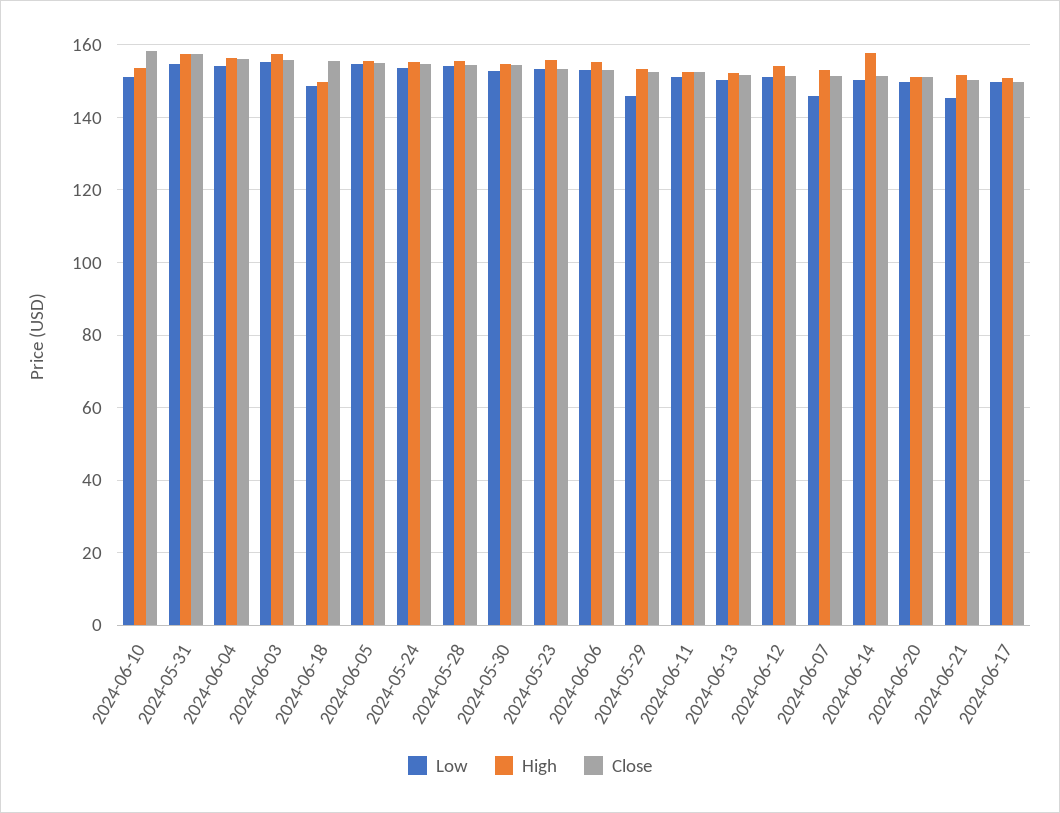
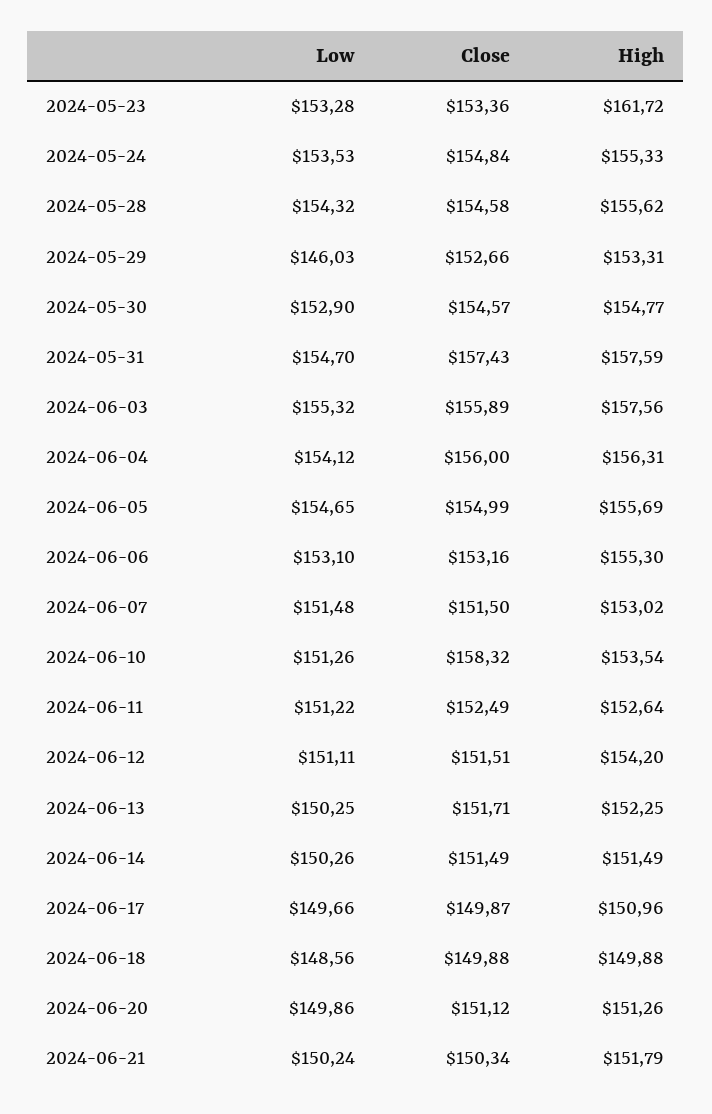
Close, 2024-06-18: 156 -> 149.88
High, 2024-05-23: 156 -> 161.72
Low, 2024-06-07: 146 -> 151.48
High, 2024-06-14: 158 -> 151.49
Low, 2024-06-21: 146 -> 150.24

